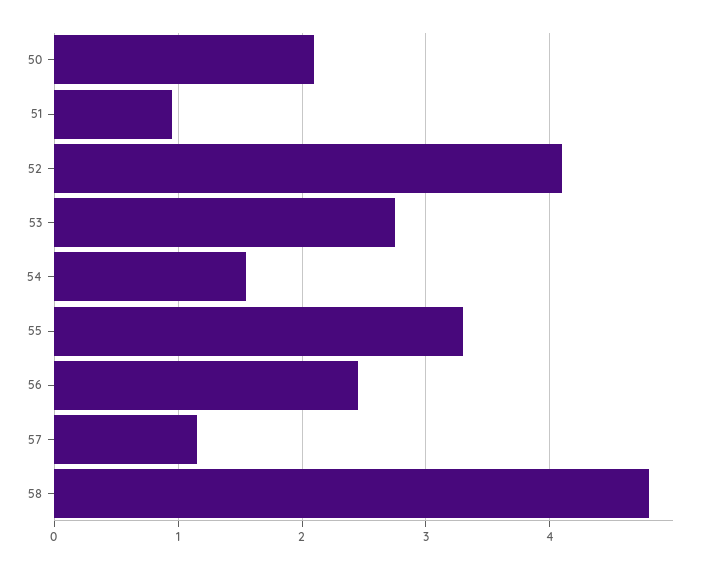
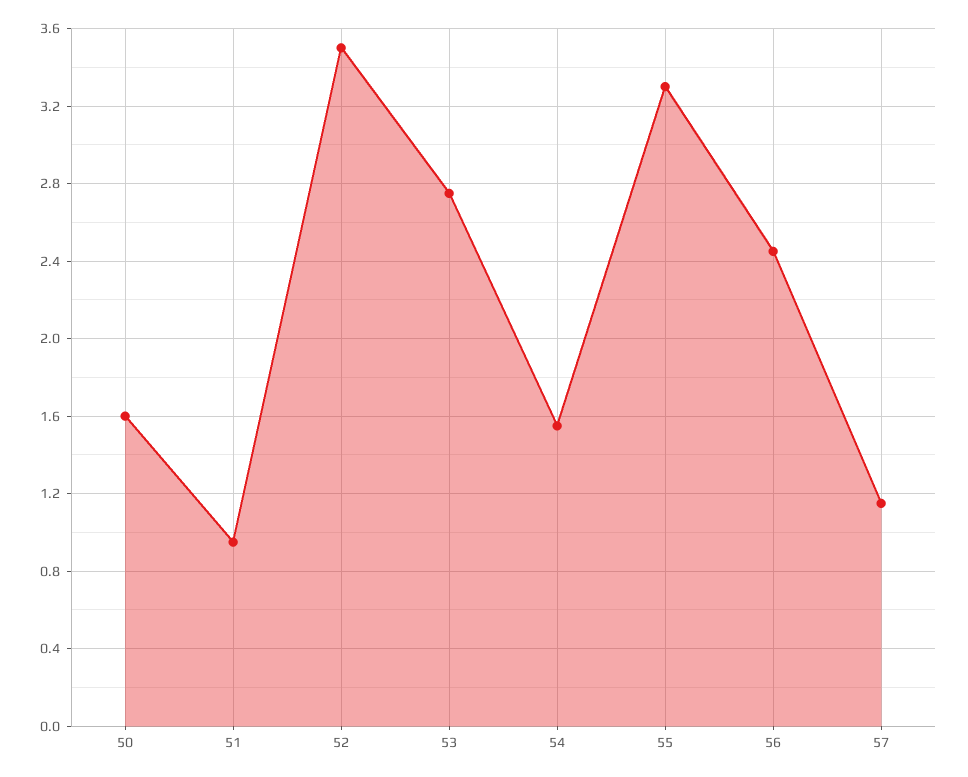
50: 2.1 -> 1.6
52: 4.1 -> 3.5
58: 4.8 -> none

